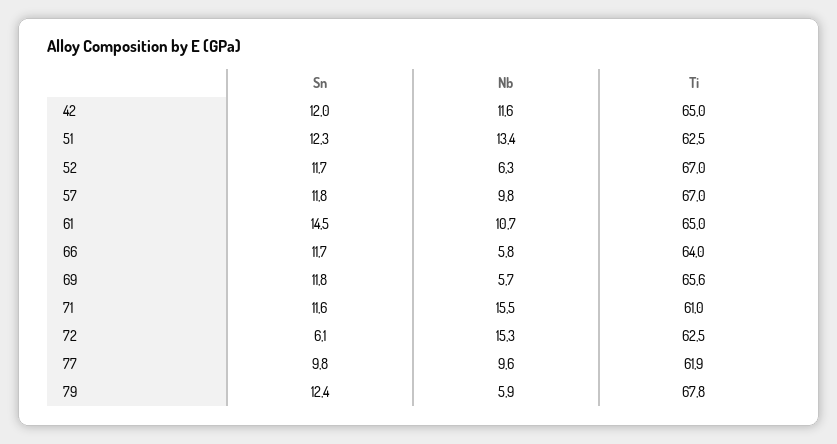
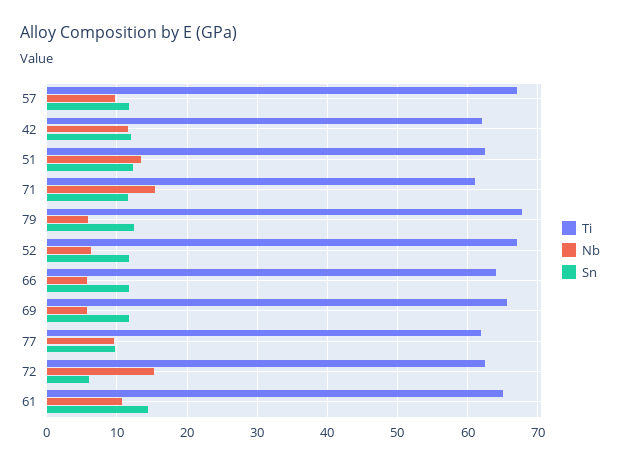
Ti, 42: 65 -> 62

